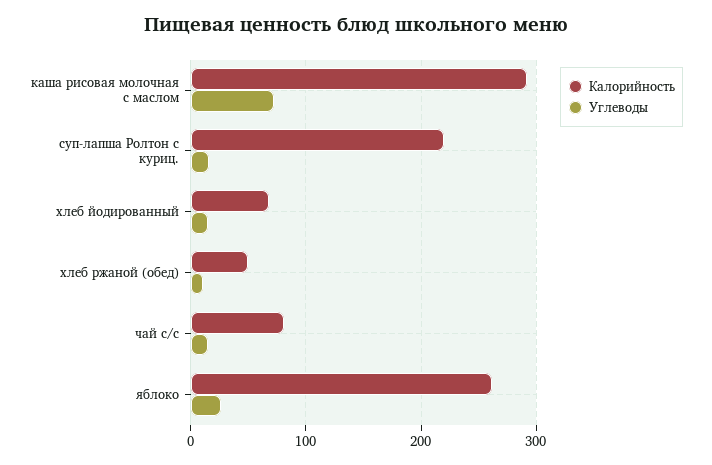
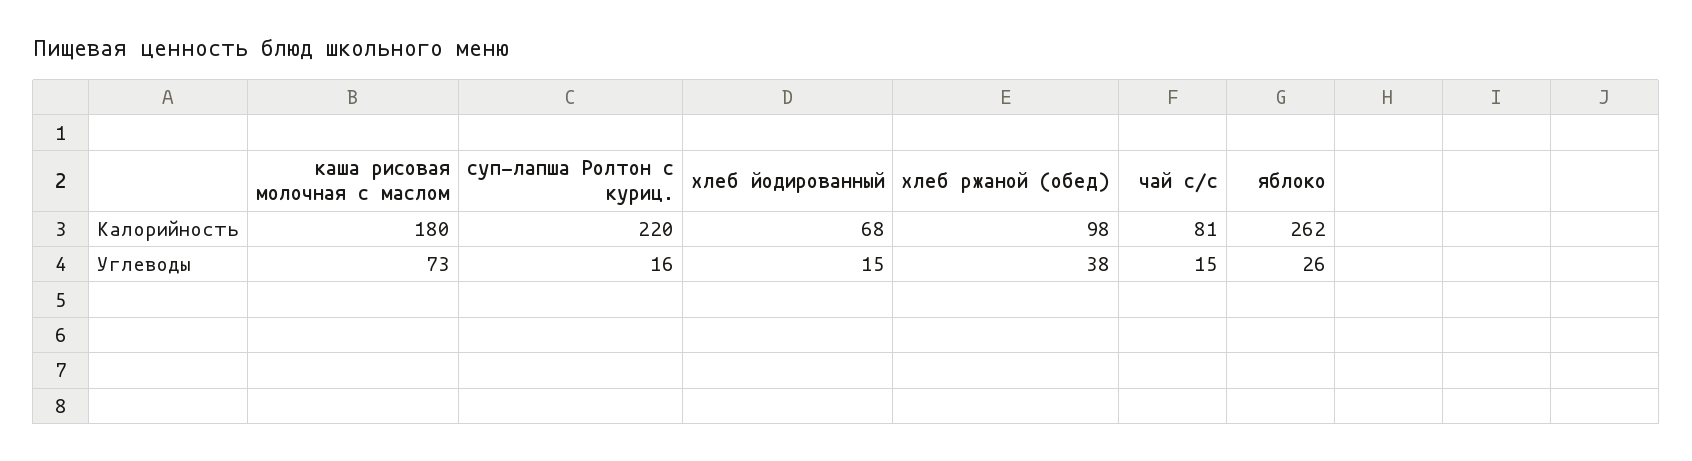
Калорийность, каша рисовая молочная с маслом: 290 -> 180
Калорийность, хлеб ржаной (обед): 50 -> 98
Углеводы, хлеб ржаной (обед): 10 -> 38

